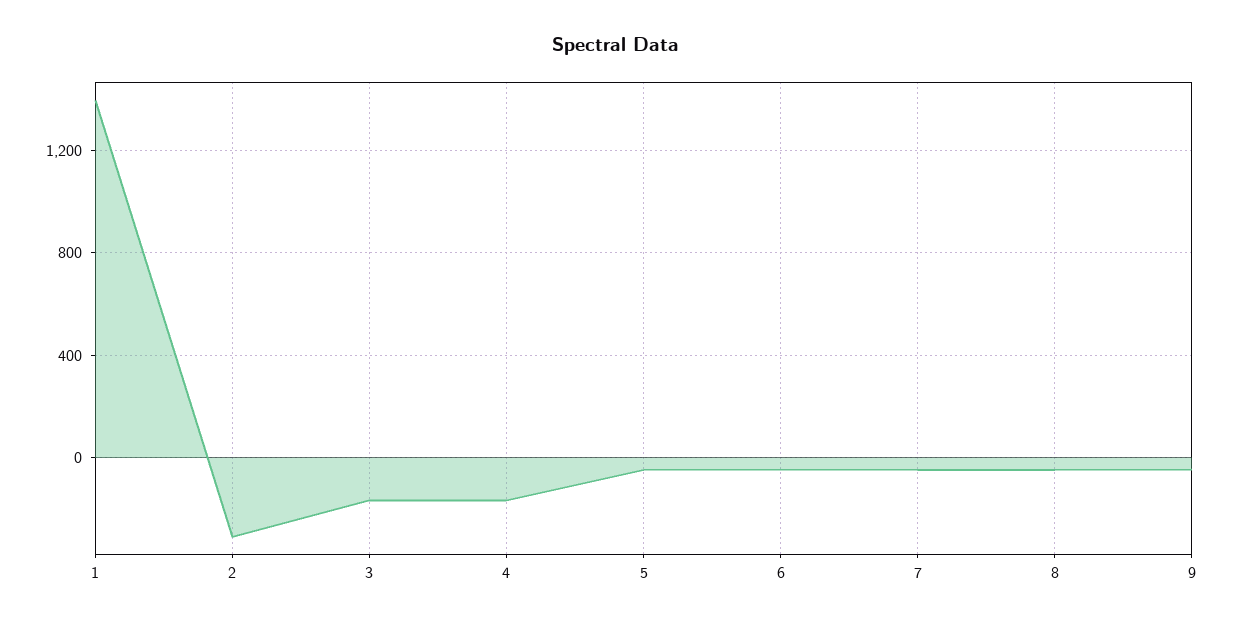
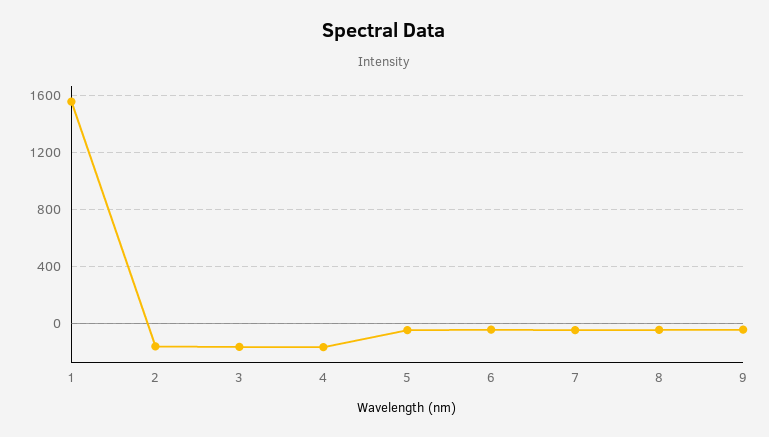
1: 1400 -> 1550
2: -300 -> -150

